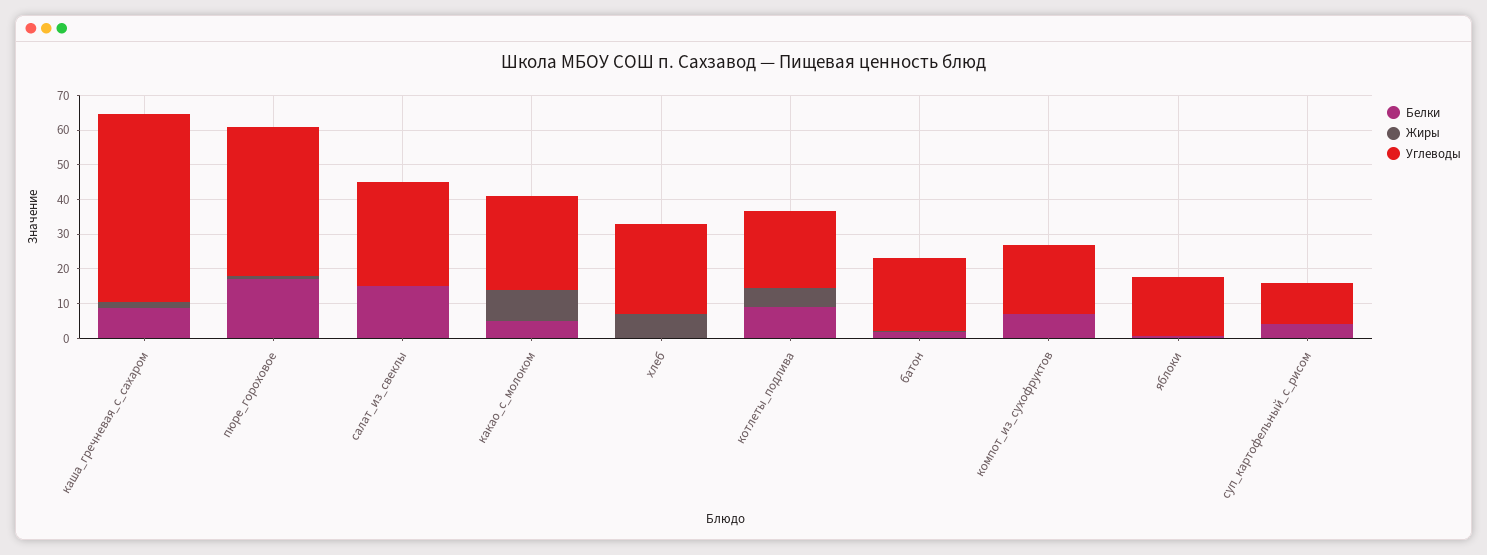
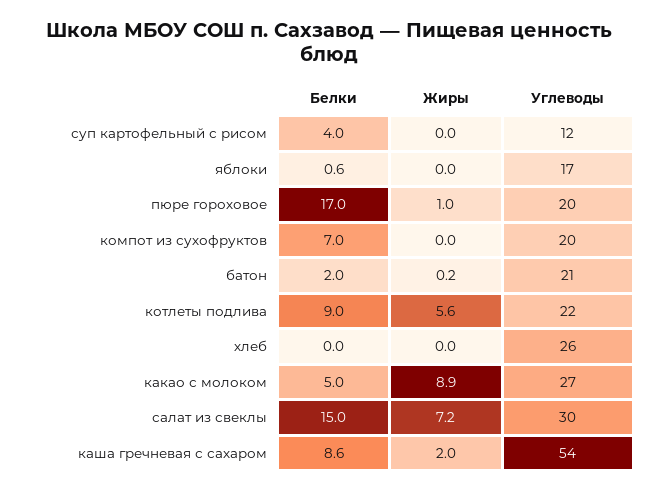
Углеводы, пюре_гороховое: 42.5 -> 20
Жиры, салат_из_свеклы: 0 -> 7.2
Жиры, хлеб: 7.5 -> 0

